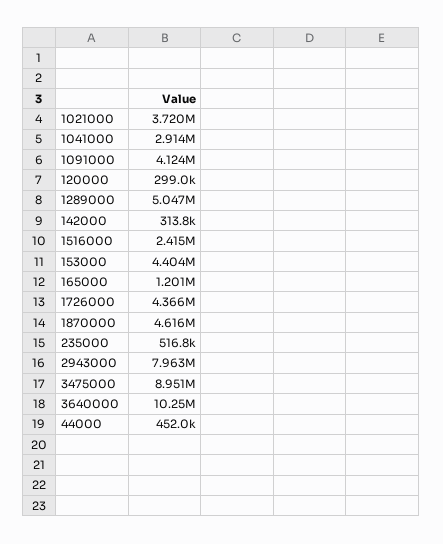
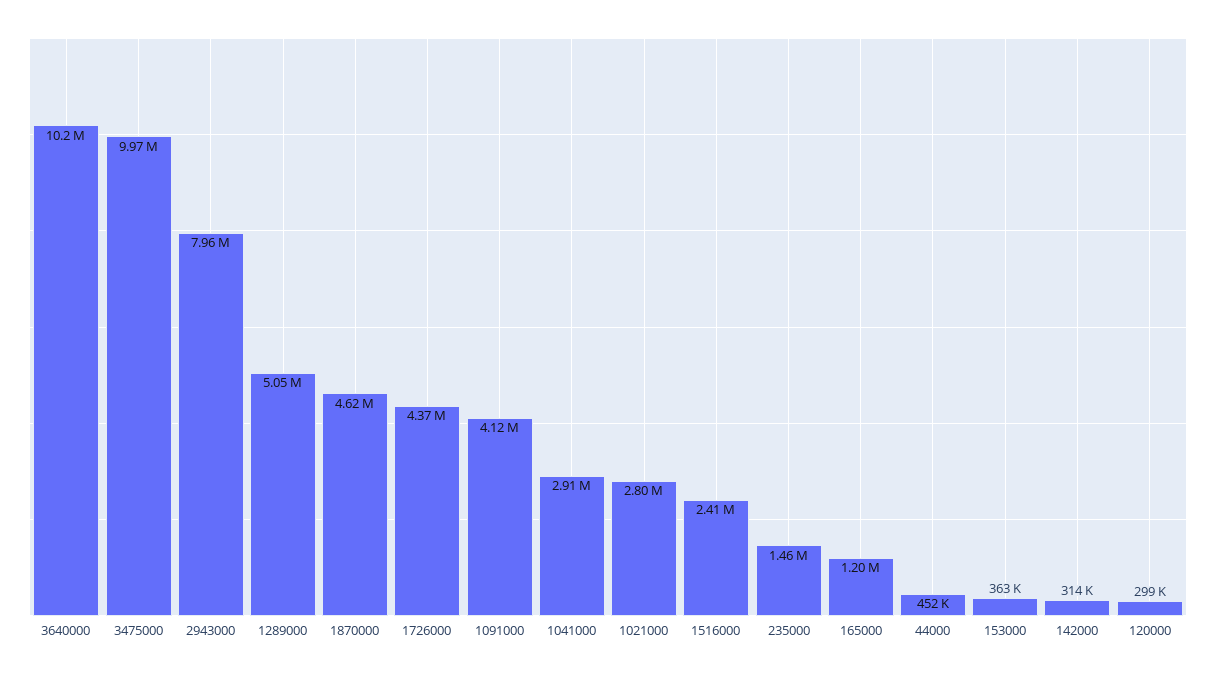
1021000: 3720000 -> 2800000
153000: 4404000 -> 363000
235000: 516800 -> 1460000
3475000: 8951000 -> 9970000

